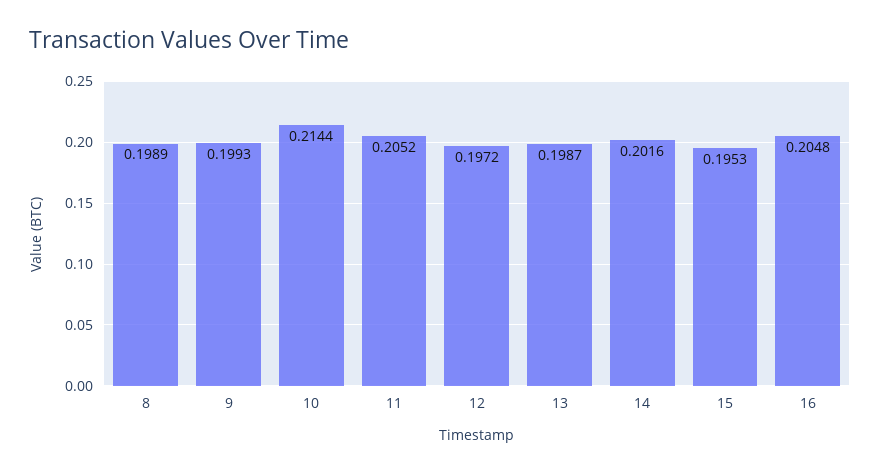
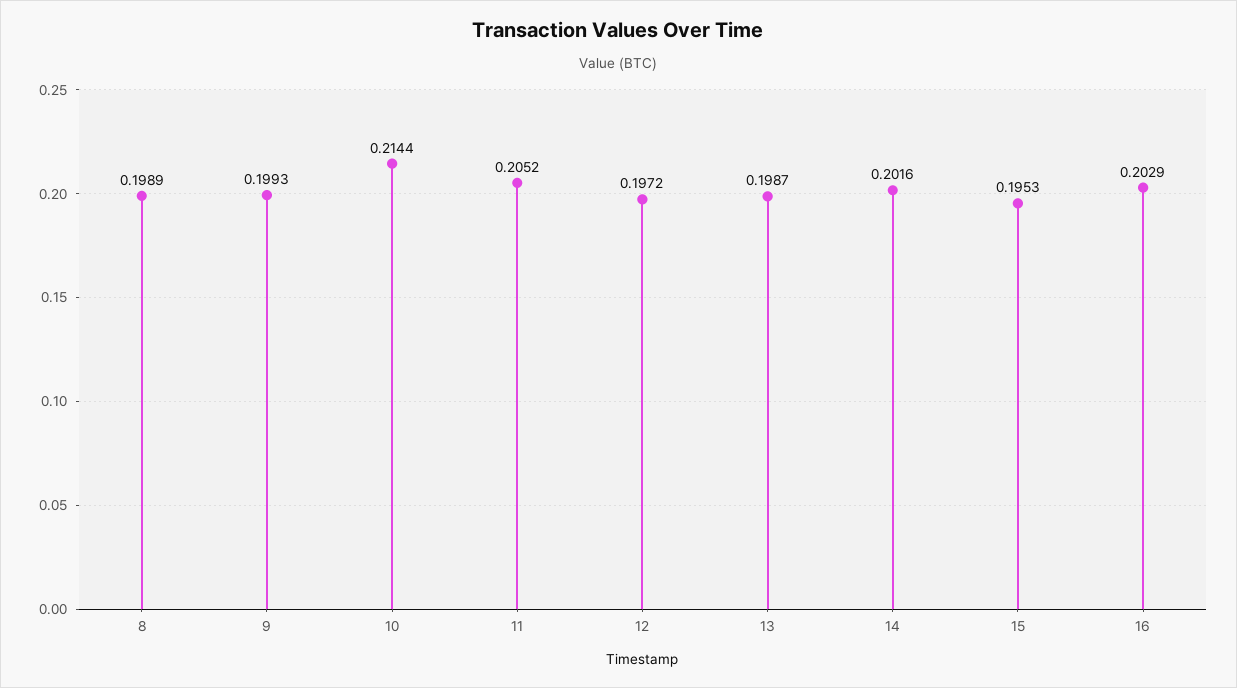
16: 0.2048 -> 0.2029

